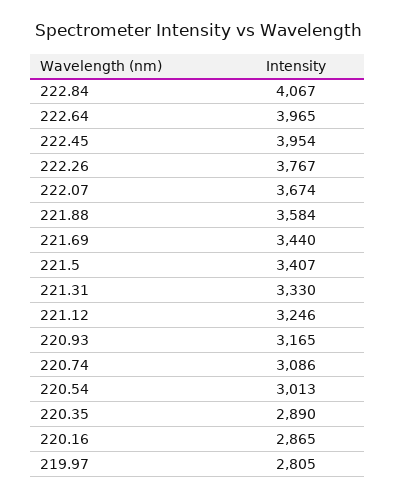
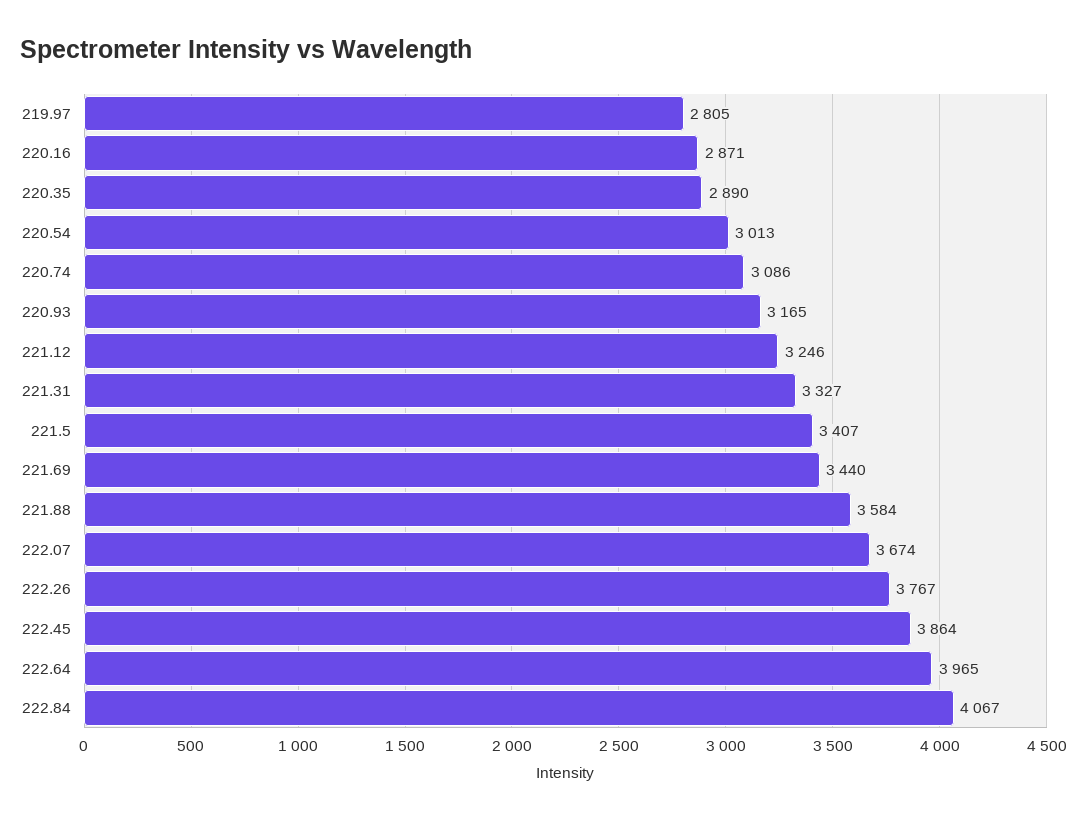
222.45: 3954 -> 3864
221.31: 3330 -> 3327
220.16: 2865 -> 2871

